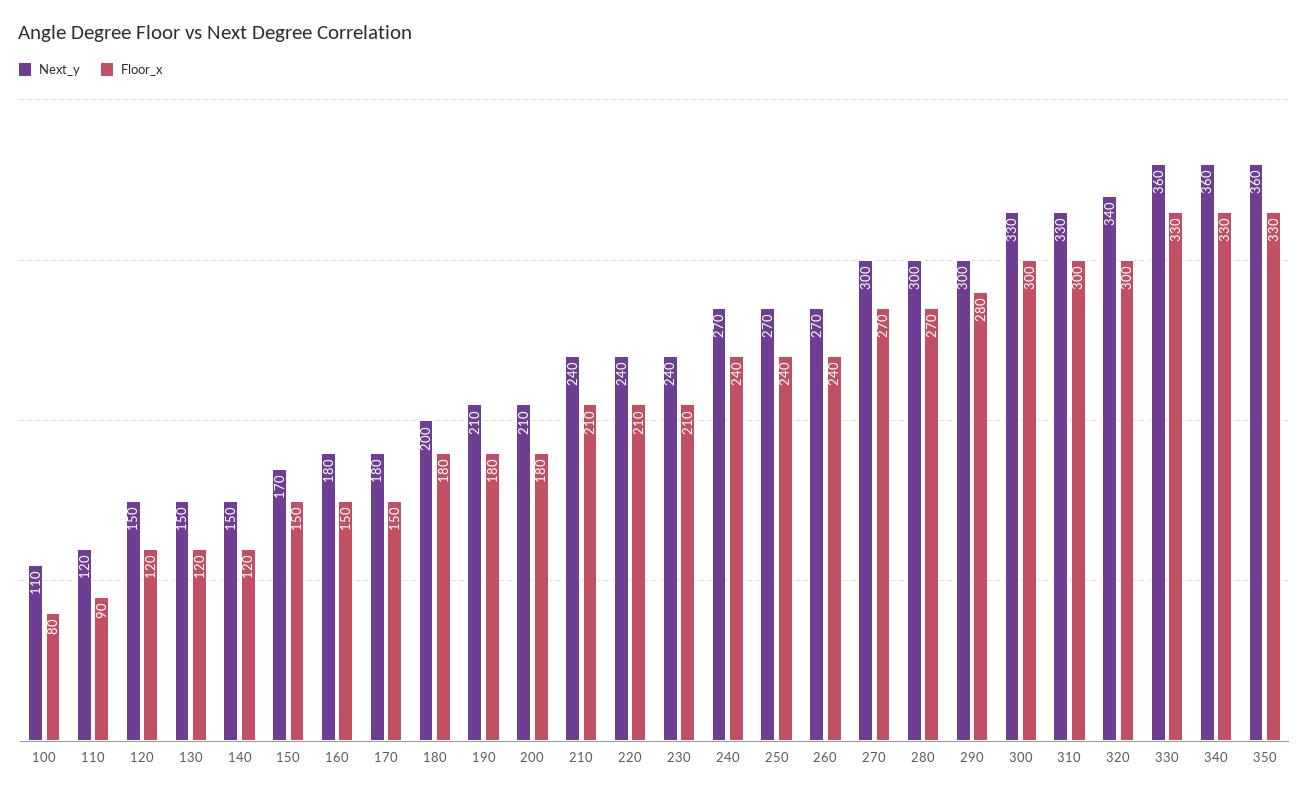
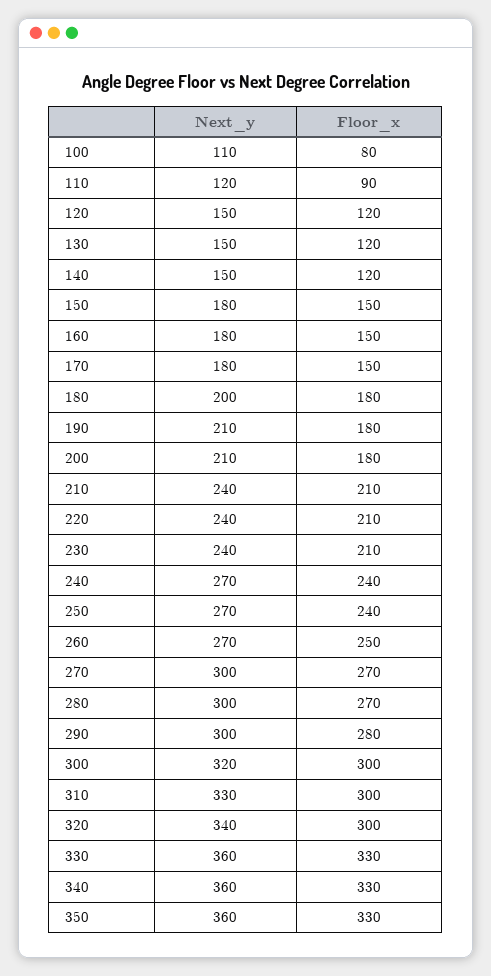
Next_y, 150: 170 -> 180
Floor_x, 260: 240 -> 250
Next_y, 300: 330 -> 320

